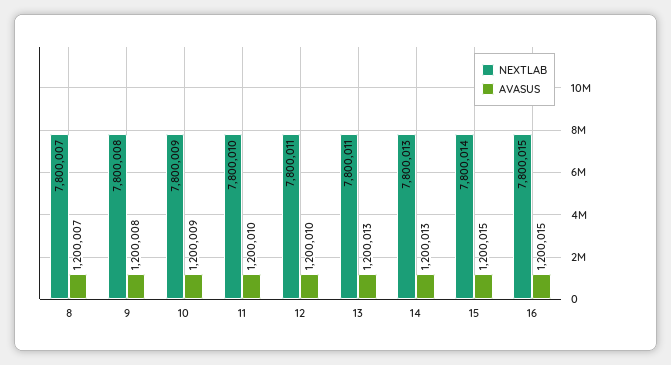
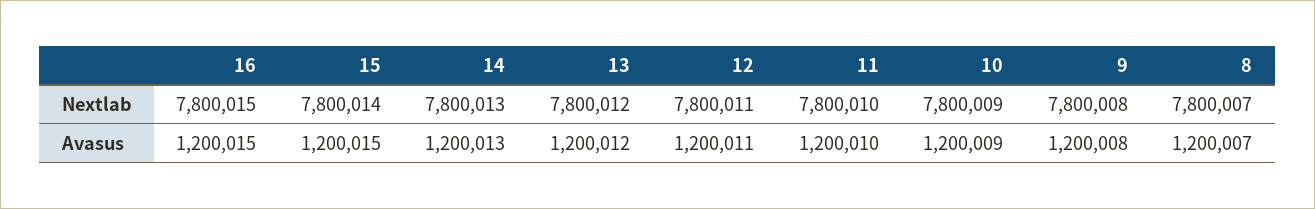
AVASUS, 12: 1200010 -> 1200011
NEXTLAB, 13: 7800011 -> 7800012
AVASUS, 13: 1200013 -> 1200012

